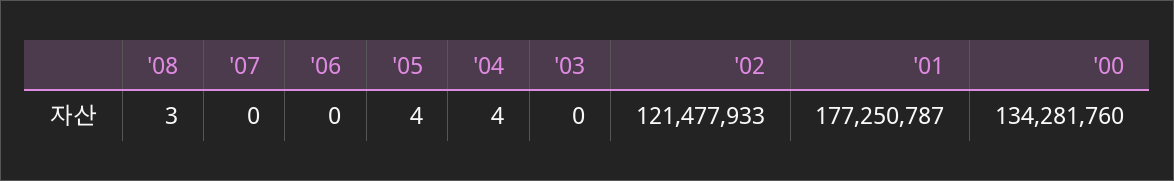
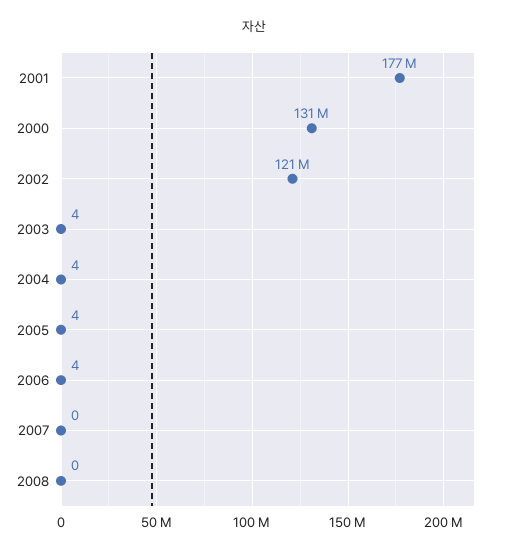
'08: 3 -> 0
'06: 0 -> 4
'03: 0 -> 4
'00: 134281760 -> 131000000

